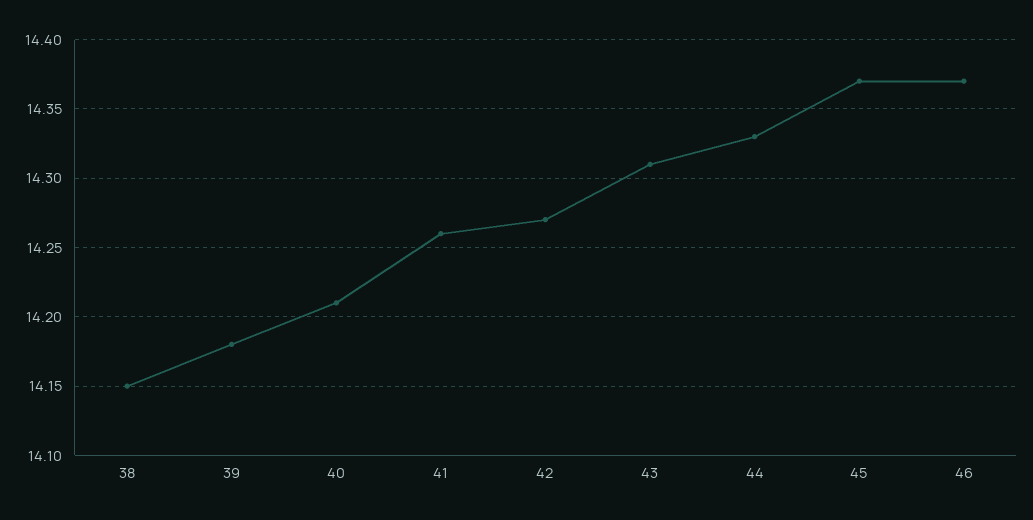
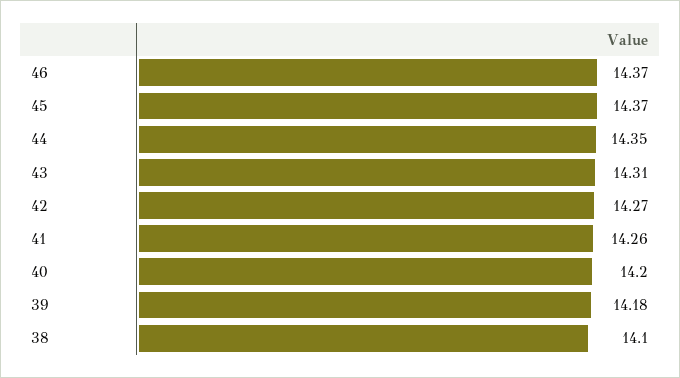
38: 14.15 -> 14.1
40: 14.21 -> 14.2
44: 14.33 -> 14.35

